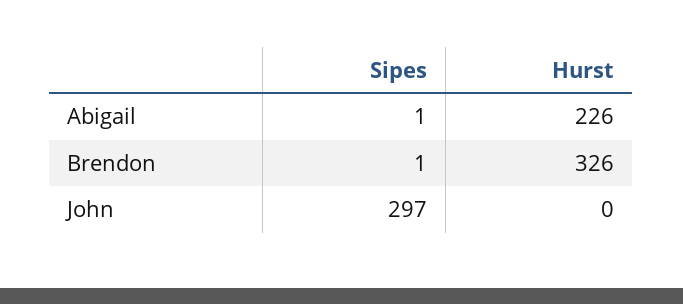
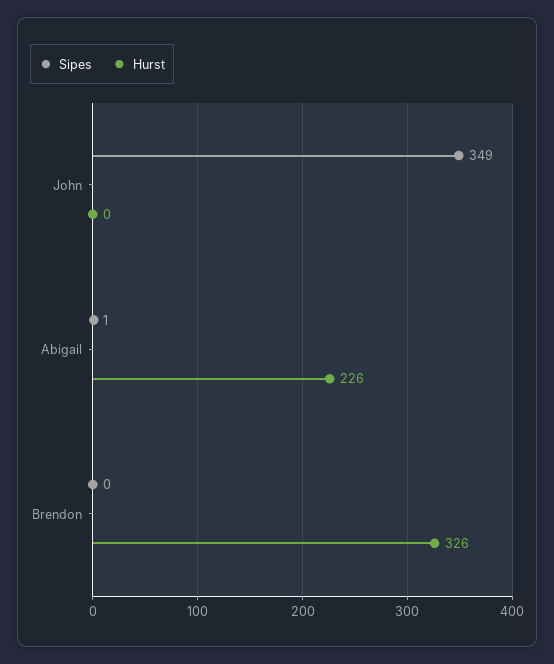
Sipes, Brendon: 1 -> 0
Sipes, John: 297 -> 349

